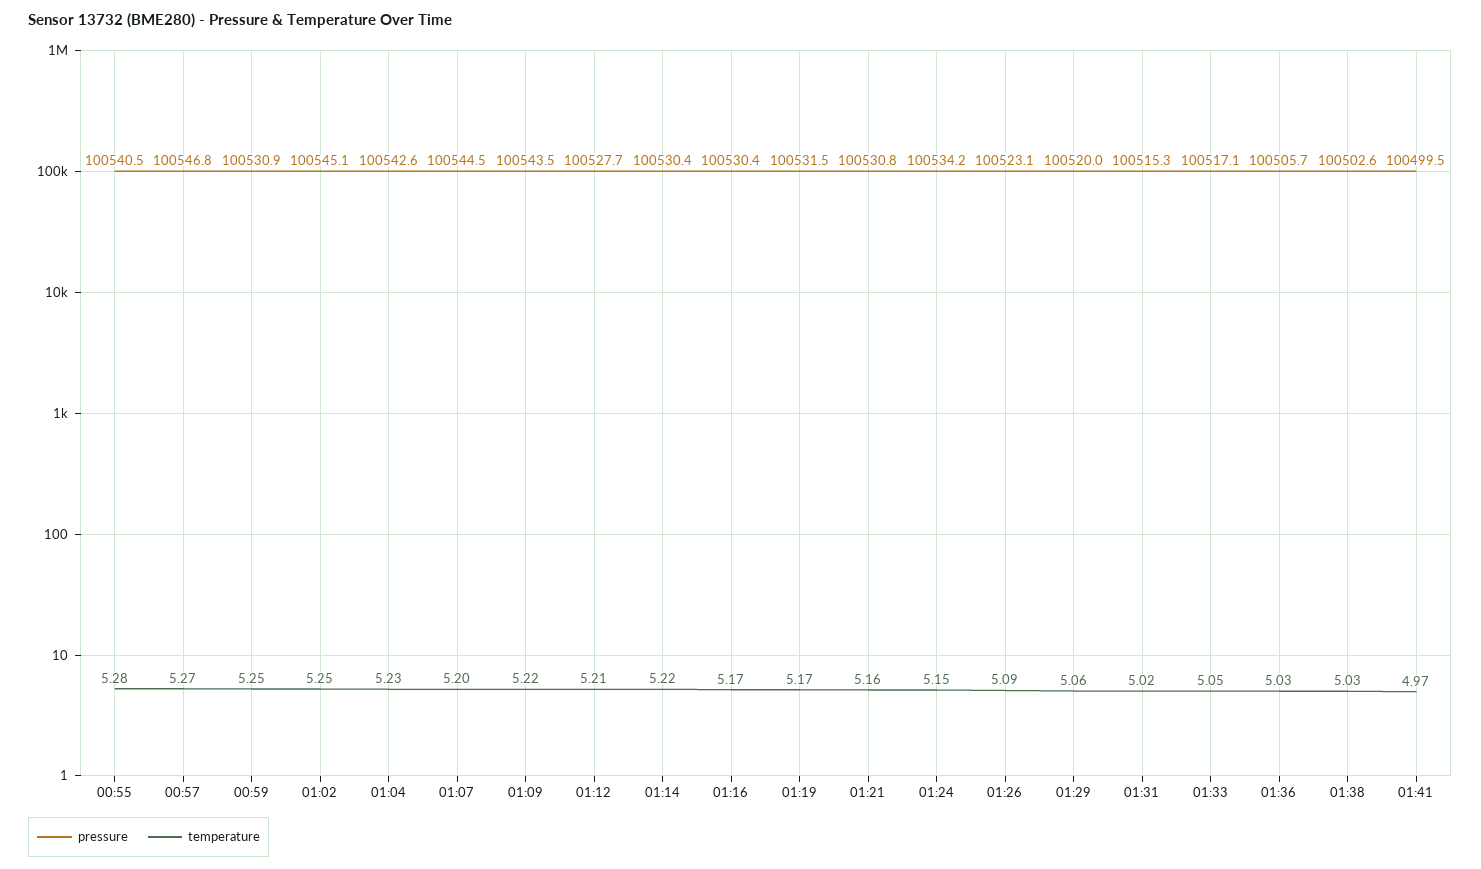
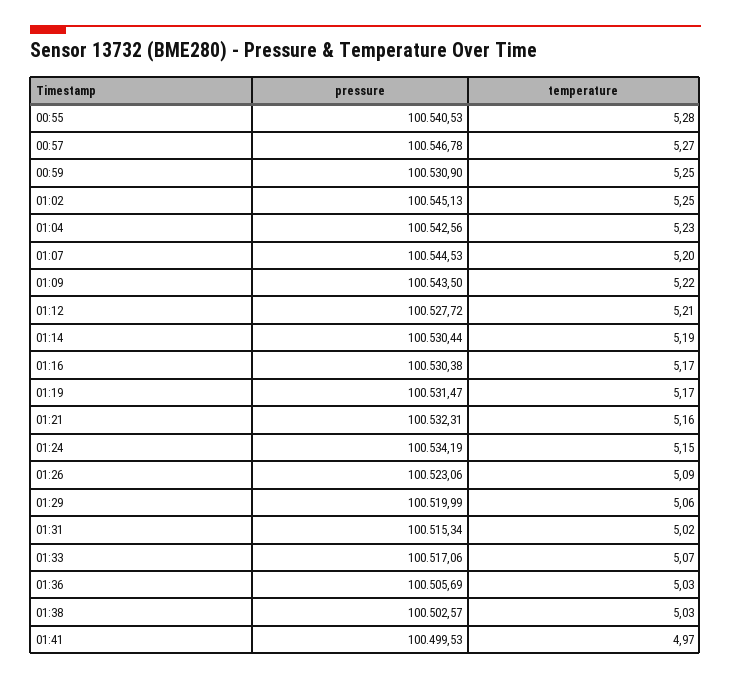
temperature, 01:14: 5.22 -> 5.19
pressure, 01:21: 100530.8 -> 100532.31
temperature, 01:33: 5.05 -> 5.07

